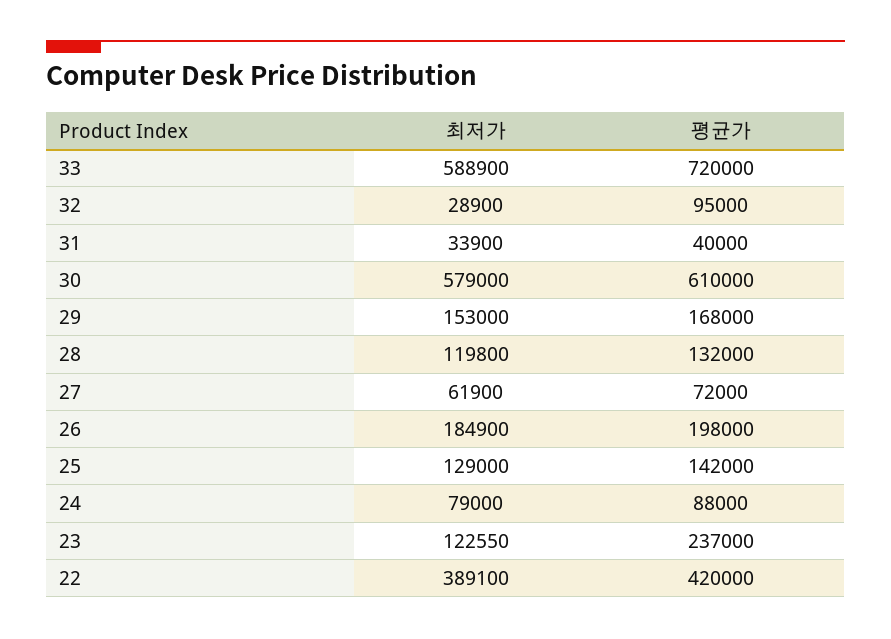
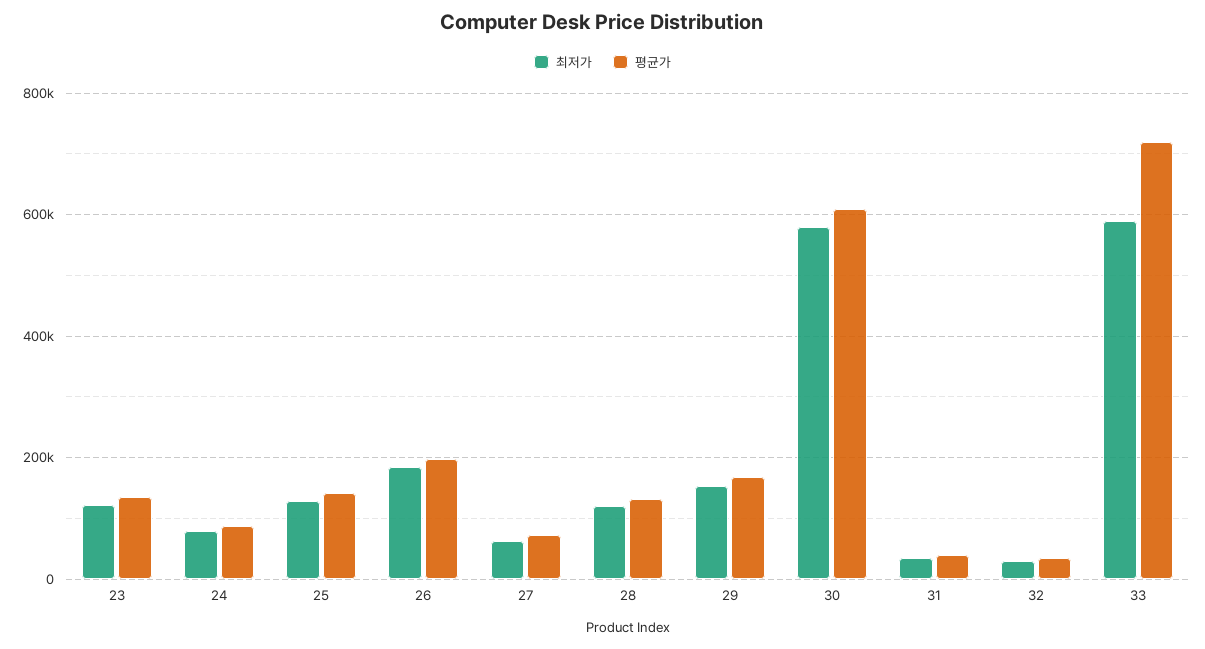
평균가, 32: 95000 -> 40000
평균가, 23: 237000 -> 140000
최저가, 22: 389100 -> none
평균가, 22: 420000 -> none

